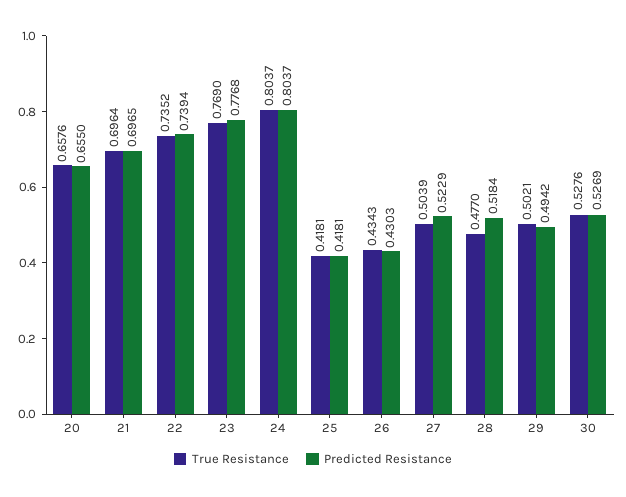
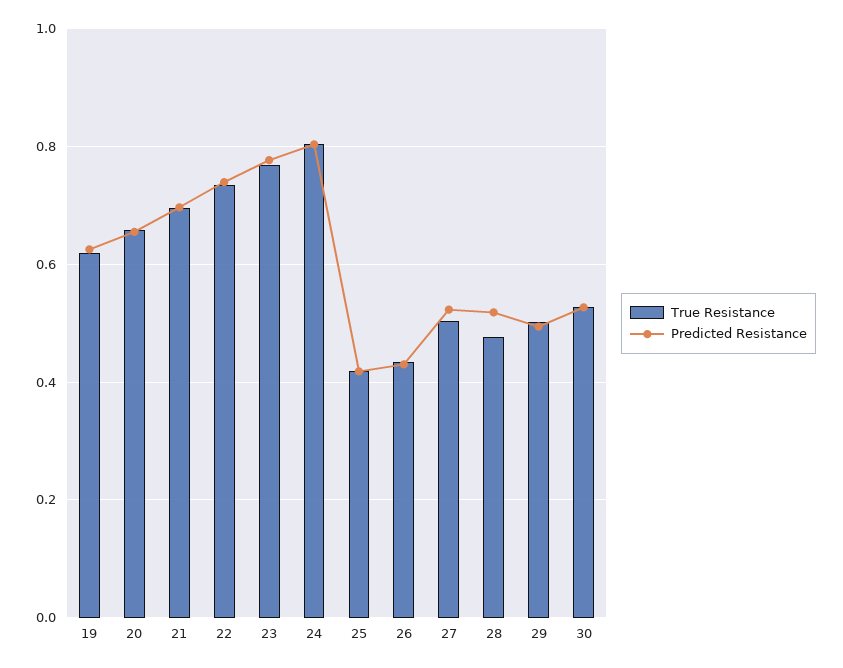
True Resistance, 19: none -> 0.62
Predicted Resistance, 19: none -> 0.62

